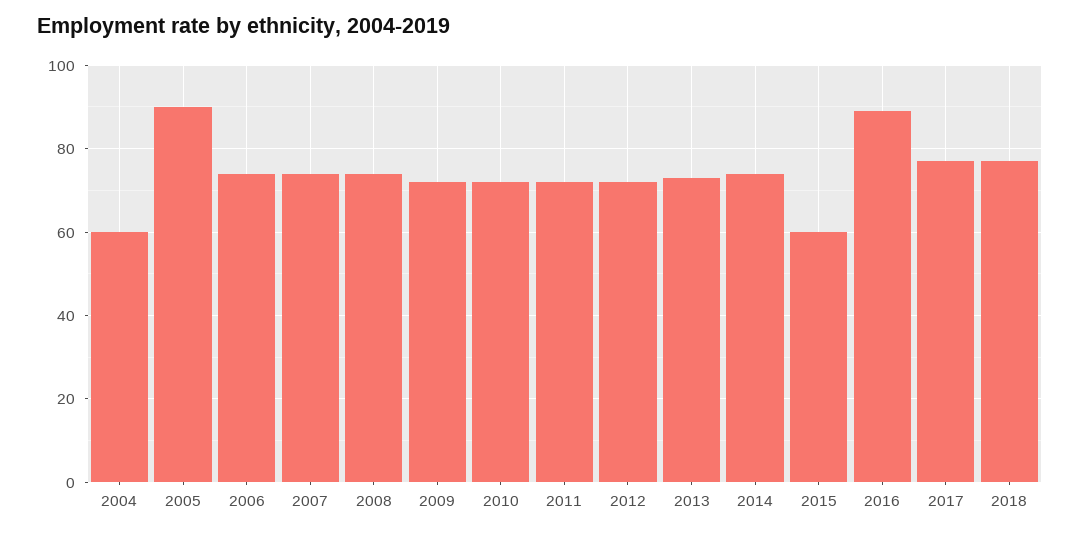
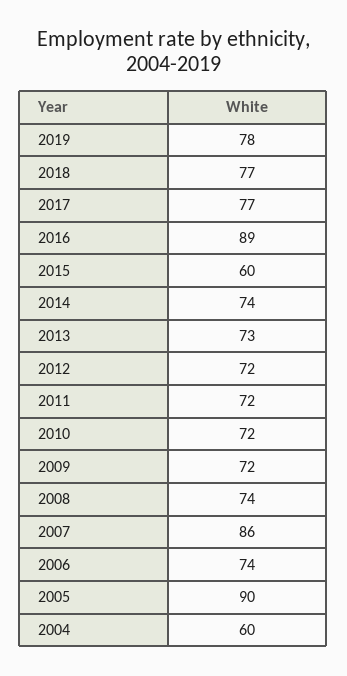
2007: 75 -> 86
2019: none -> 78

